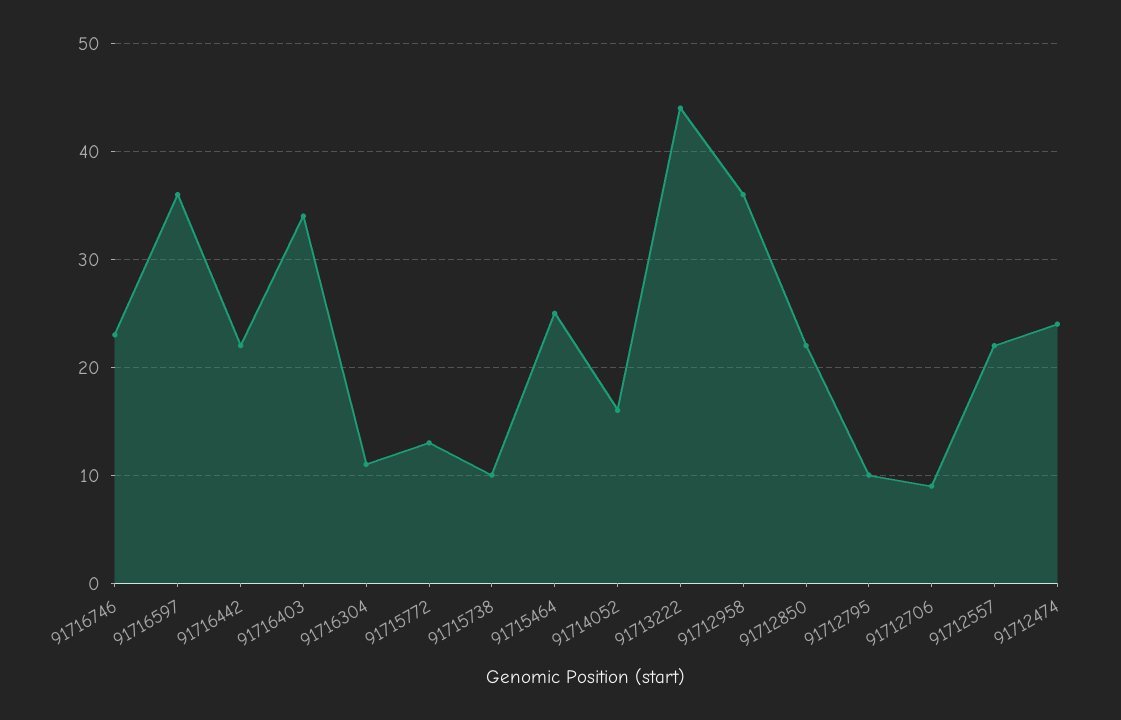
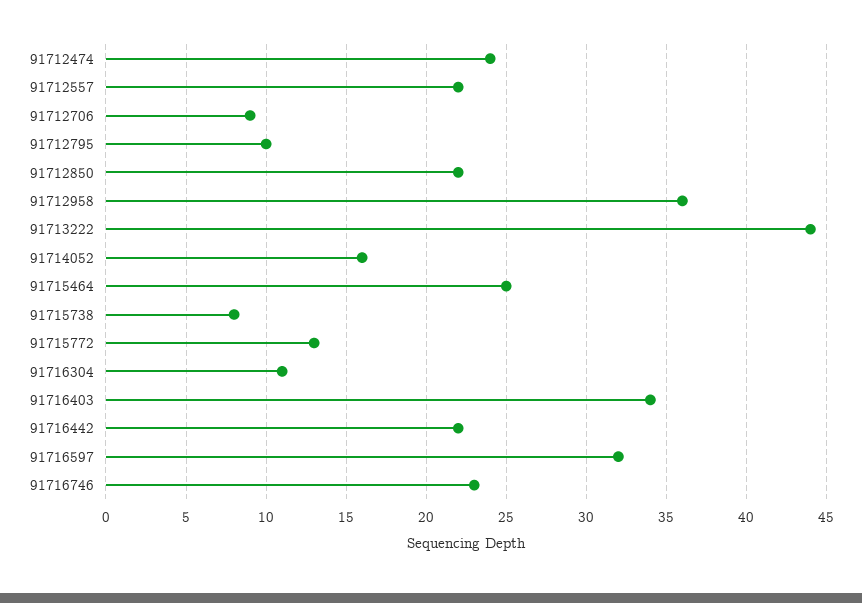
91716597: 36 -> 32
91715738: 10 -> 8

